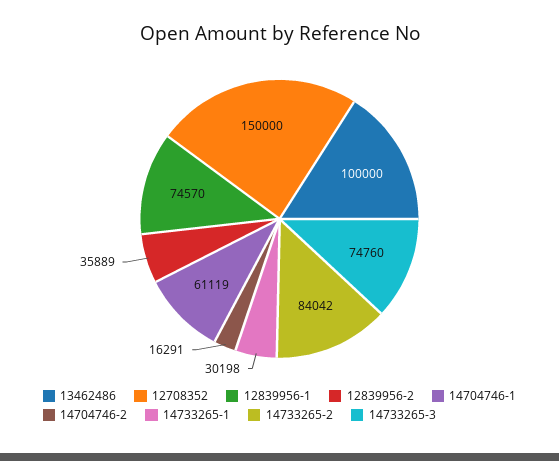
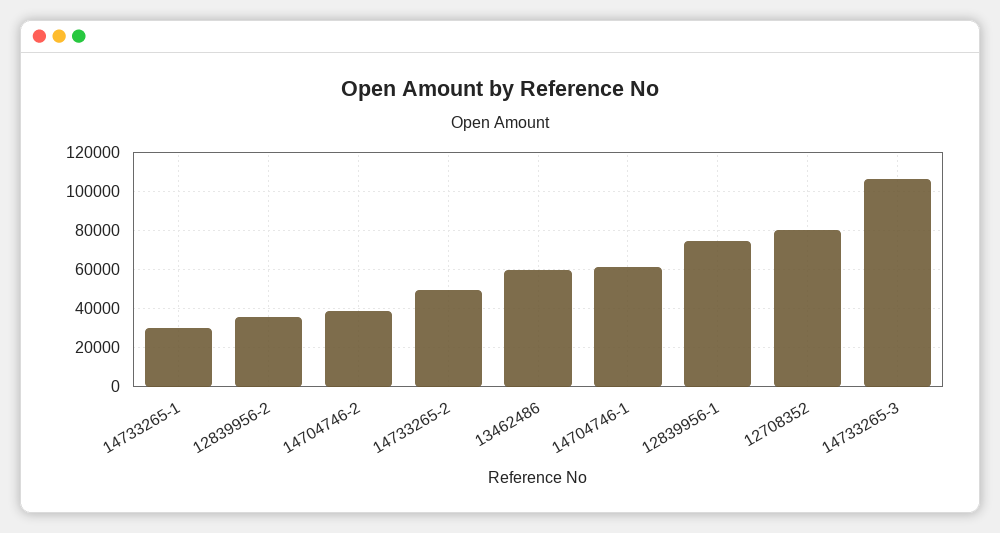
13462486: 100000 -> 60000
12708352: 150000 -> 80000
14704746-2: 16291 -> 40000
14733265-2: 84042 -> 50000
14733265-3: 74760 -> 105000

